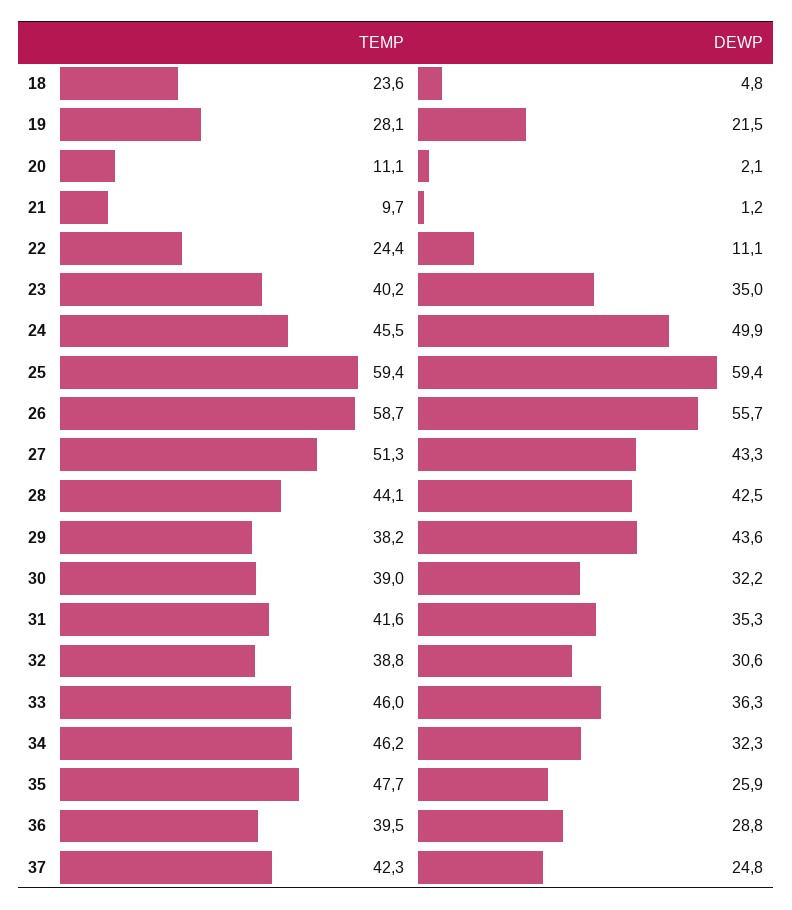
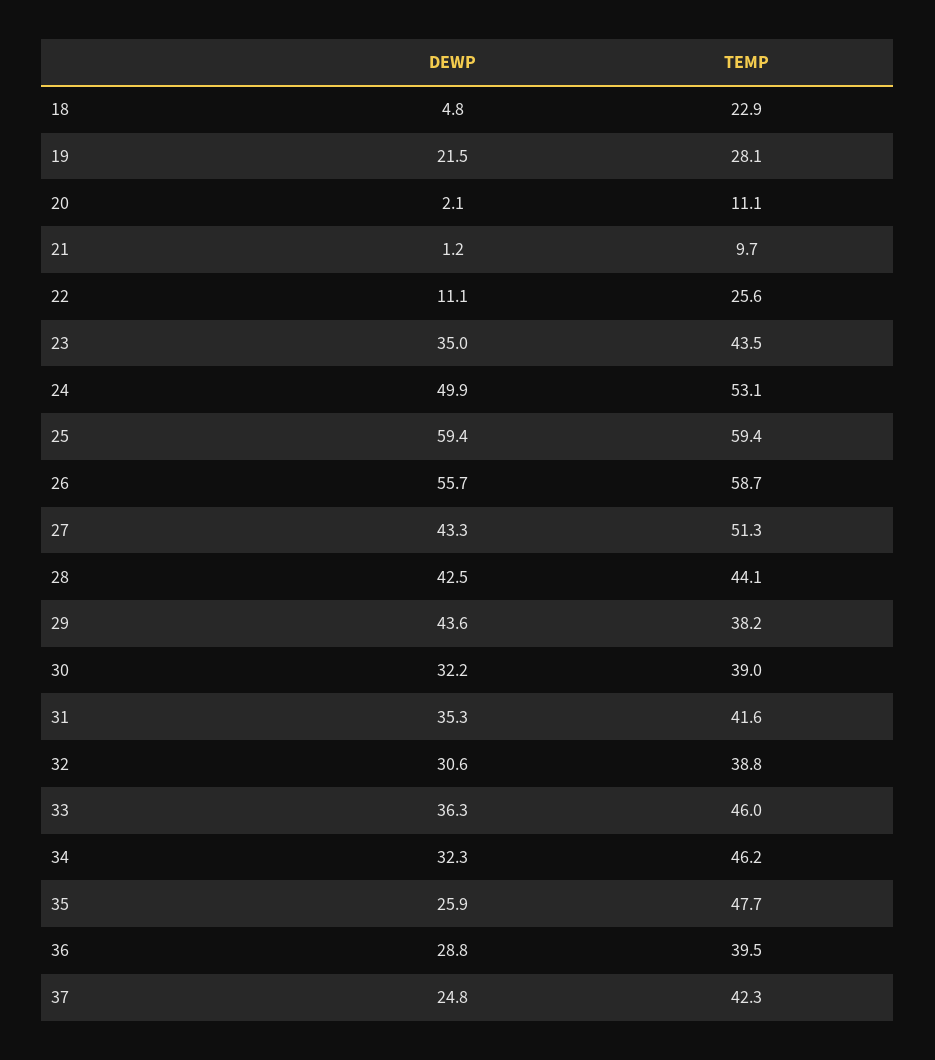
TEMP, 18: 23.6 -> 22.9
TEMP, 22: 24.4 -> 25.6
TEMP, 23: 40.2 -> 43.5
TEMP, 24: 45.5 -> 53.1

